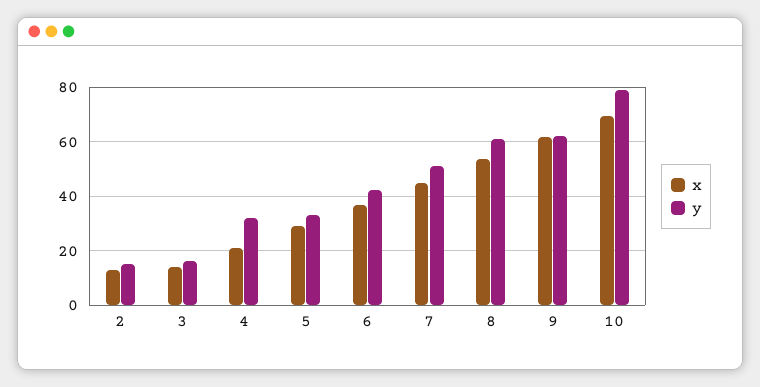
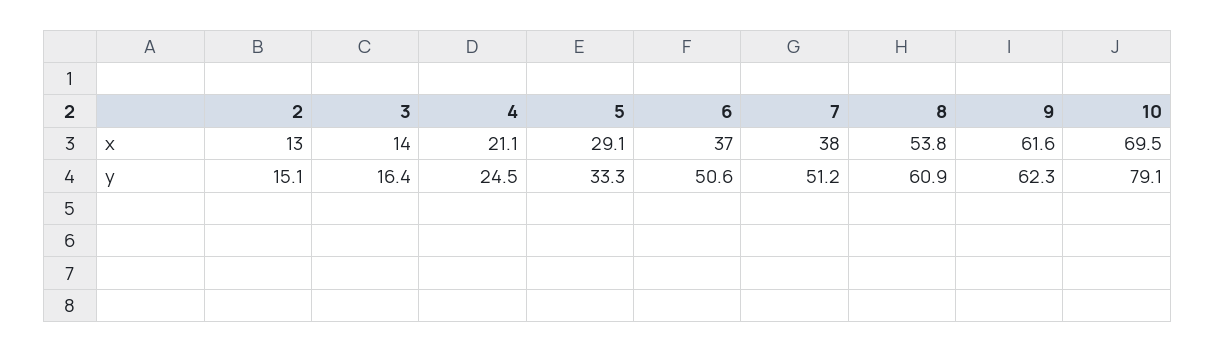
y, 4: 32.5 -> 24.5
y, 6: 42.5 -> 50.6
x, 7: 45 -> 38

